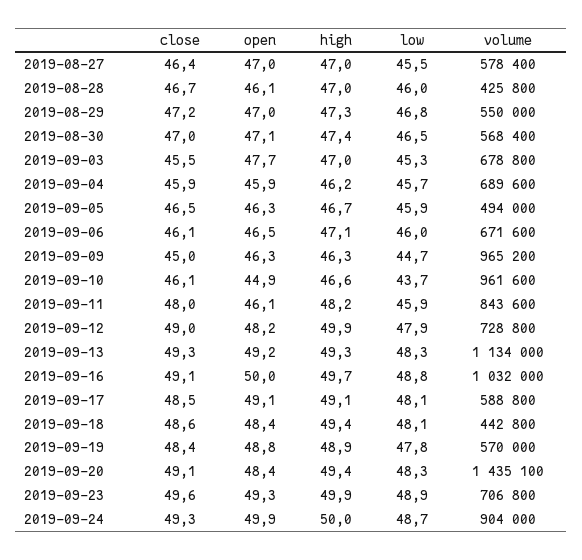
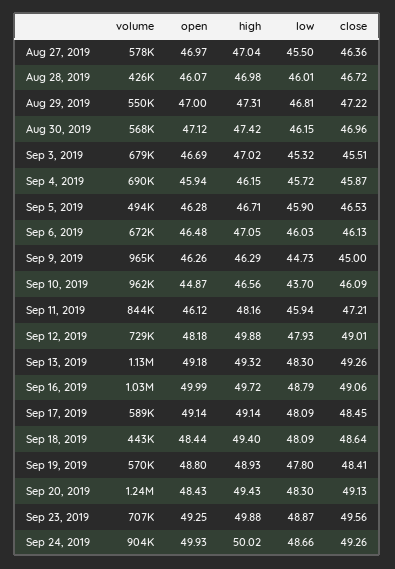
low, 2019-08-30: 46.5 -> 46.15
open, 2019-09-03: 47.7 -> 46.69
close, 2019-09-11: 48 -> 47.21
volume, 2019-09-20: 1435100 -> 1240000

